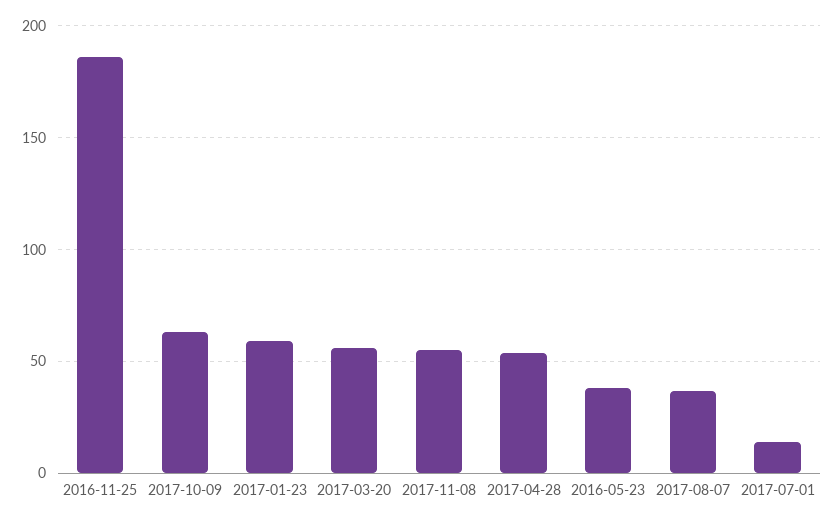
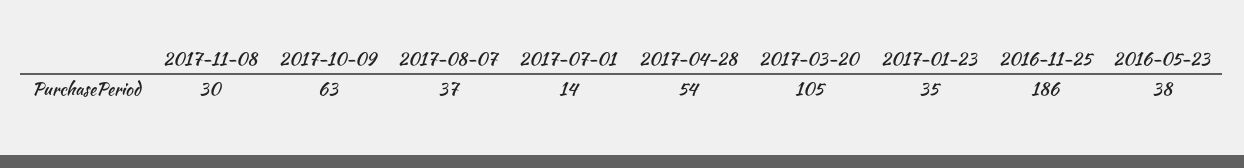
2017-01-23: 60 -> 35
2017-03-20: 55 -> 105
2017-11-08: 55 -> 30

